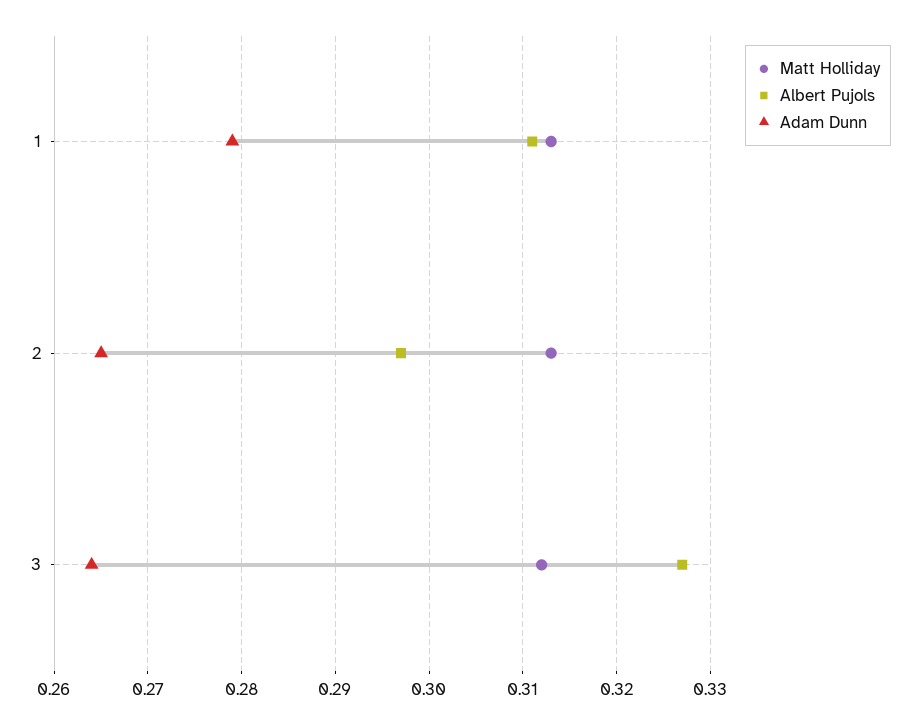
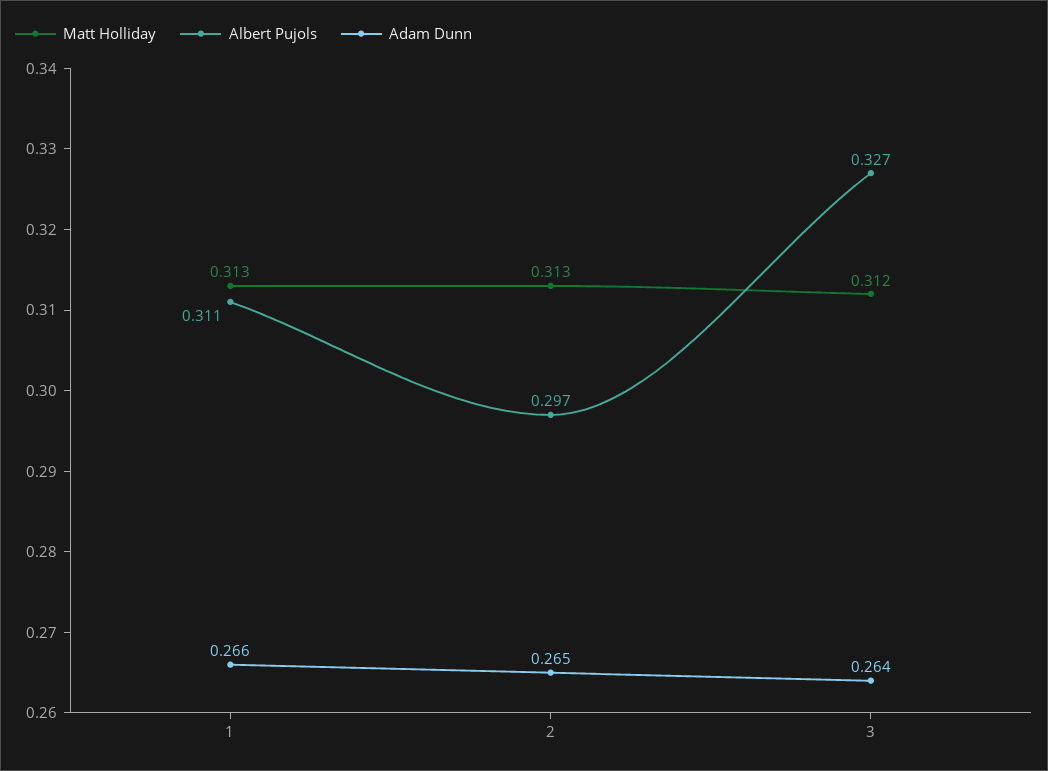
Adam Dunn, 1: 0.279 -> 0.266

